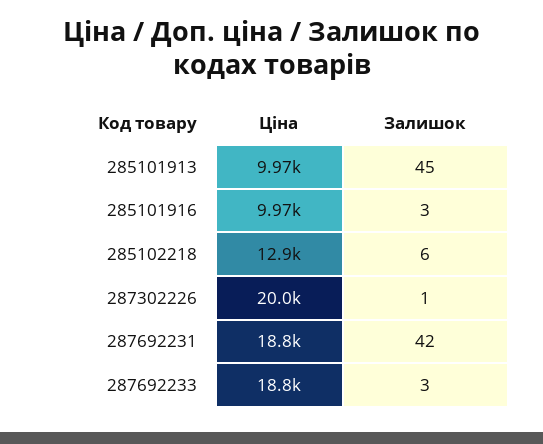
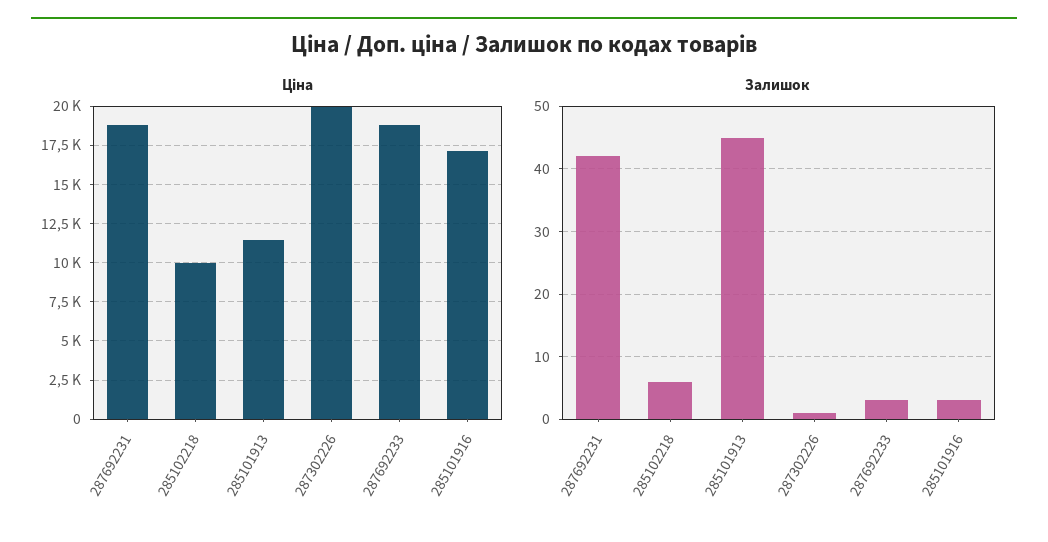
Ціна, 285101913: 9970 -> 11500
Ціна, 285101916: 9970 -> 17000
Ціна, 285102218: 12900 -> 10000

